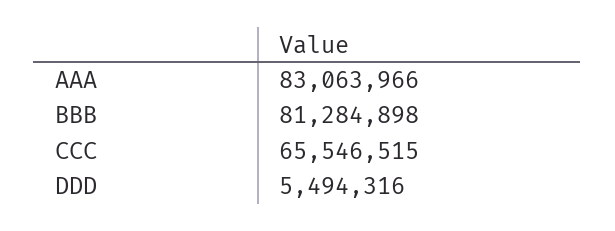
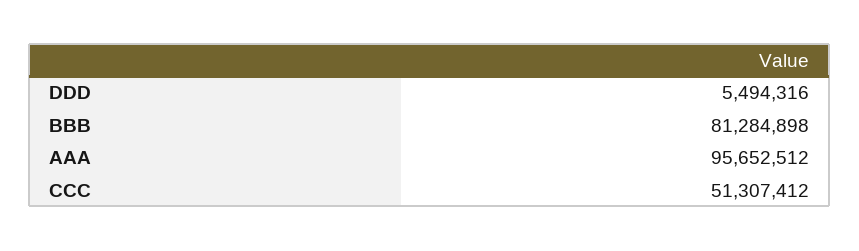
AAA: 83063966 -> 95652512
CCC: 65546515 -> 51307412

